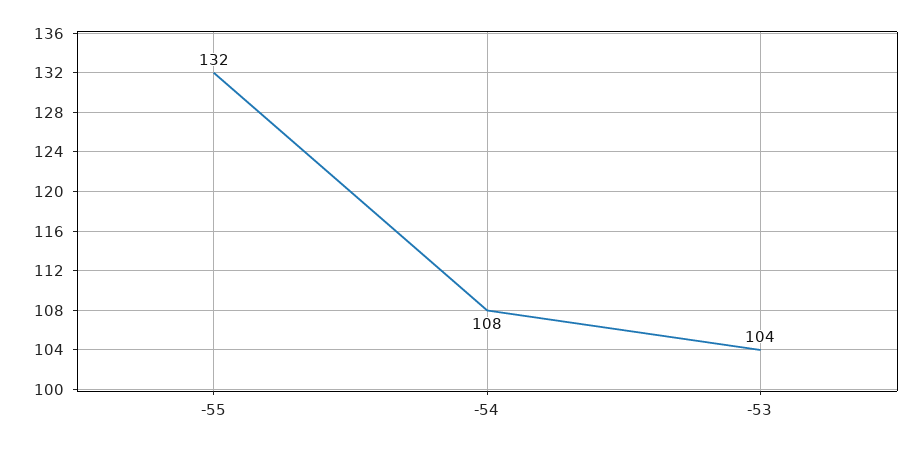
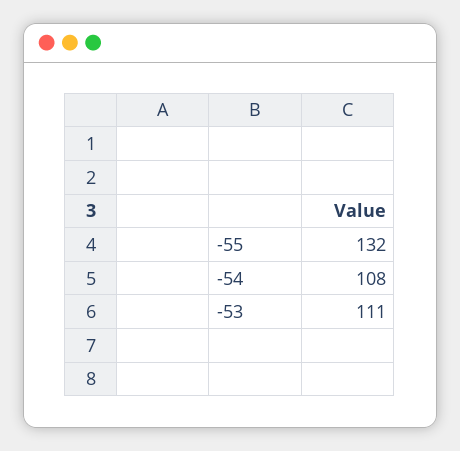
-53: 104 -> 111

